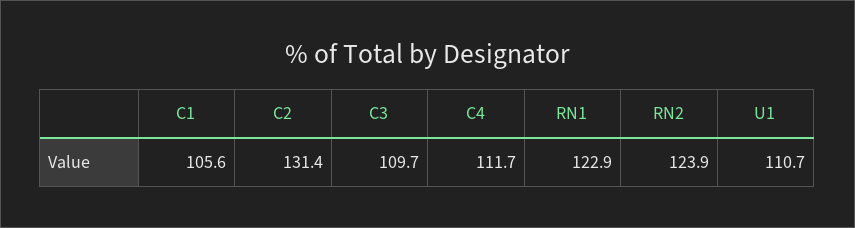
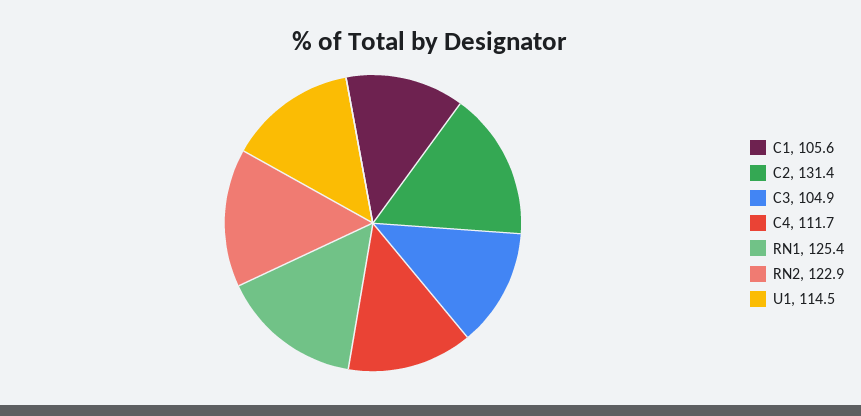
C3: 109.7 -> 104.9
RN1: 122.9 -> 125.4
RN2: 123.9 -> 122.9
U1: 110.7 -> 114.5

